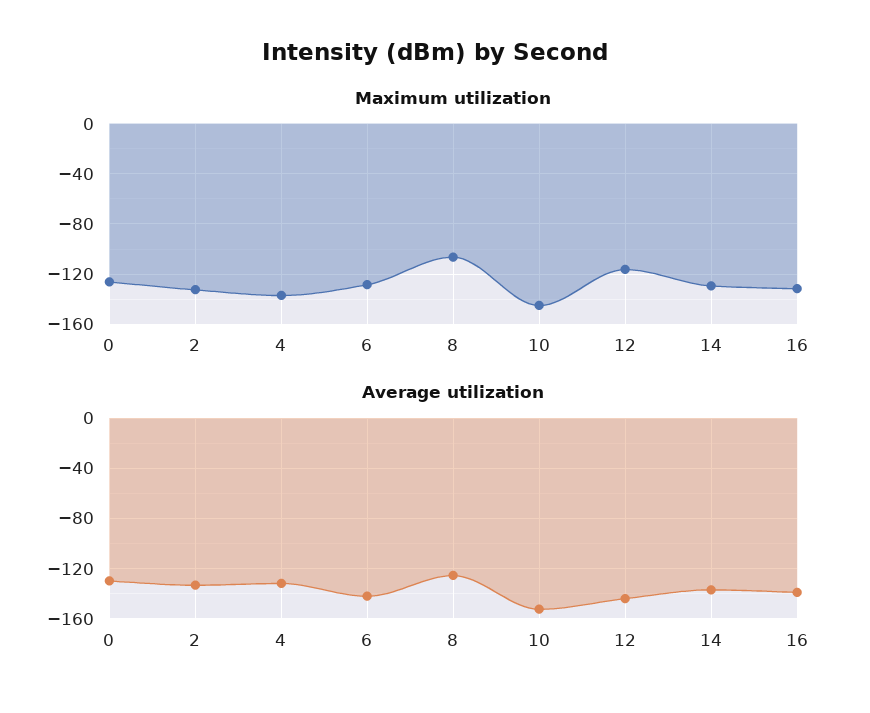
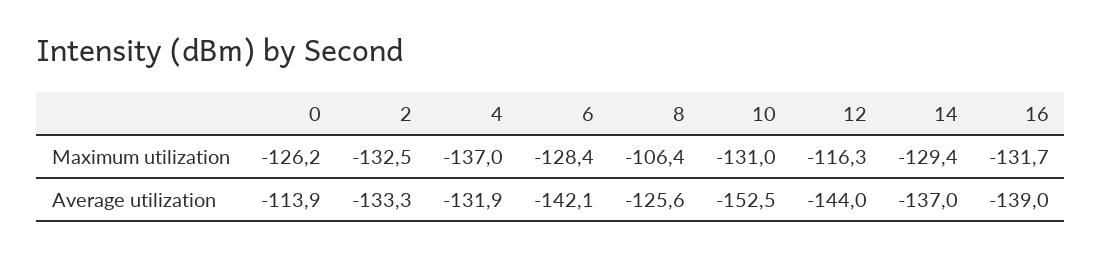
Maximum utilization, 10: -145 -> -131
Average utilization, 0: -130 -> -113.9

